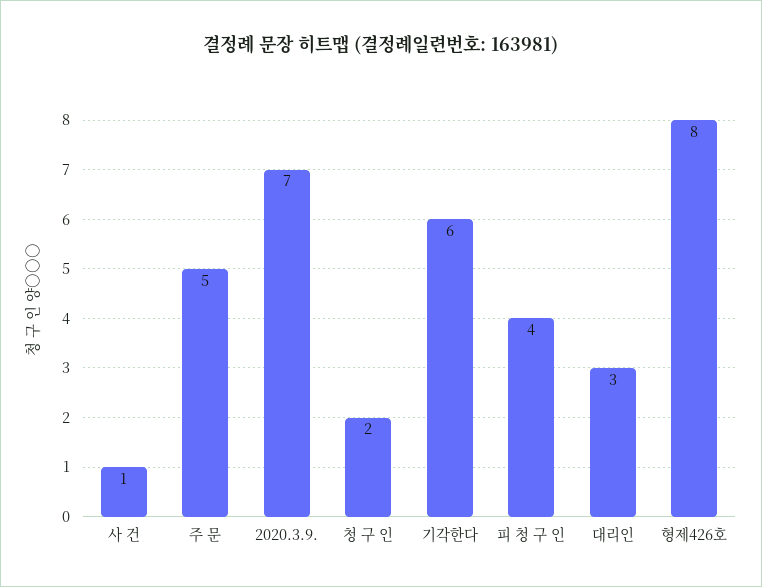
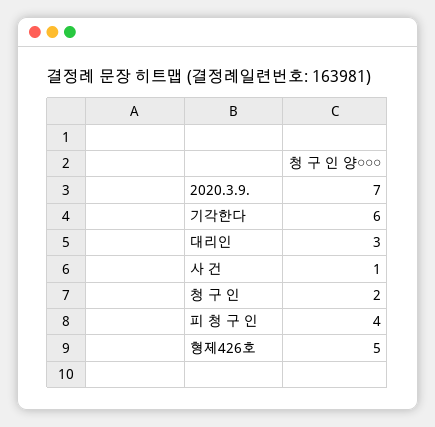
주 문: 5 -> none
형제426호: 8 -> 5

